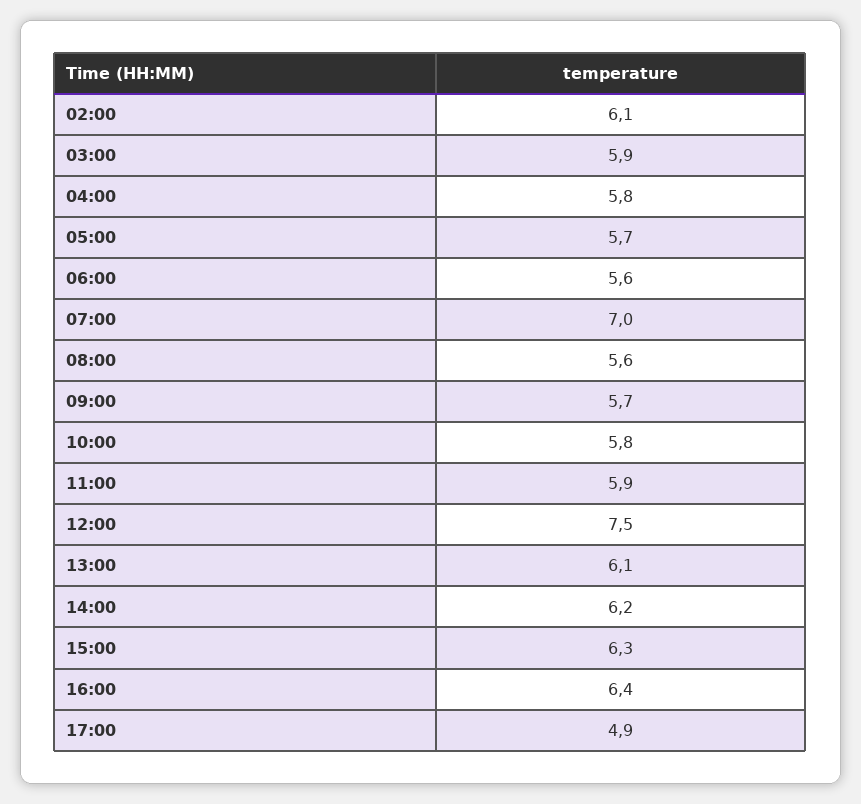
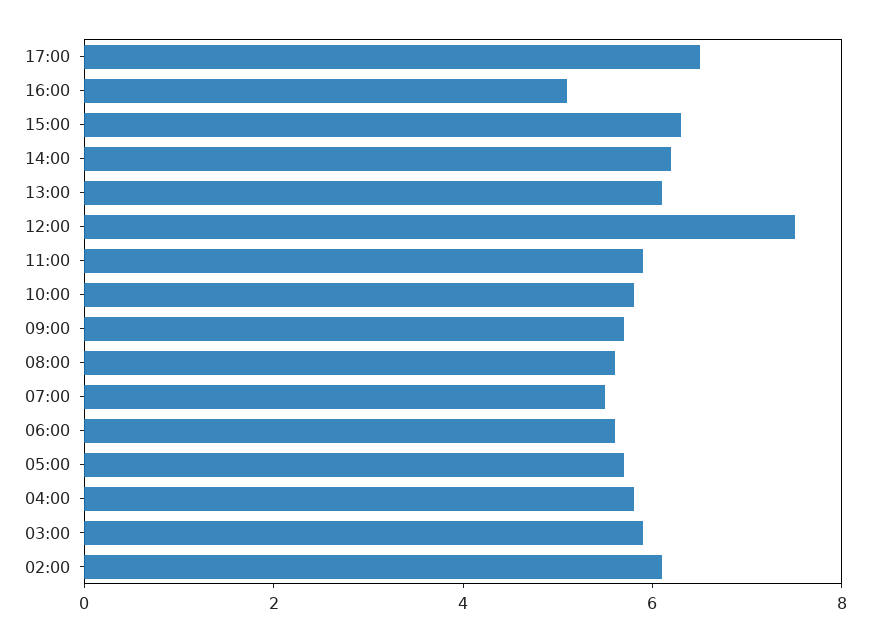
07:00: 7 -> 5.5
16:00: 6.4 -> 5
17:00: 4.9 -> 6.5

